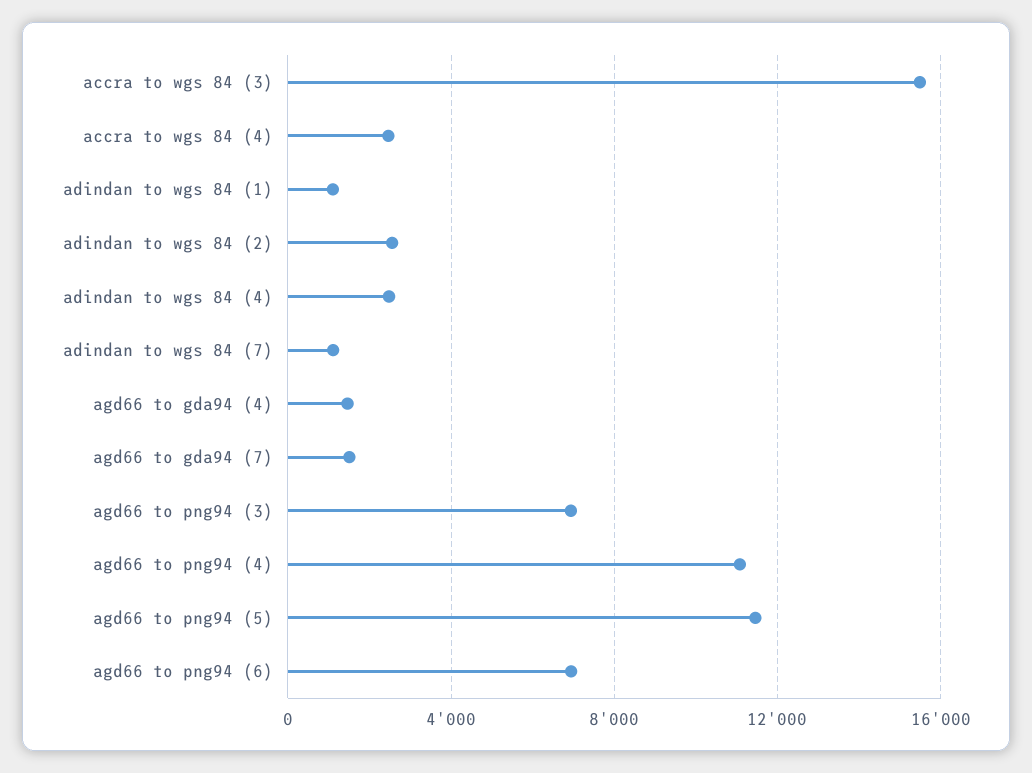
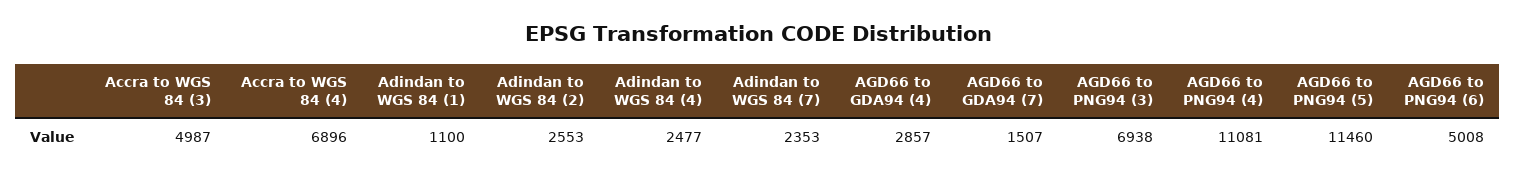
accra to wgs 84 (3): 15500 -> 4987
accra to wgs 84 (4): 2500 -> 6896
adindan to wgs 84 (7): 1000 -> 2353
agd66 to gda94 (4): 1500 -> 2857
agd66 to png94 (6): 7000 -> 5008

